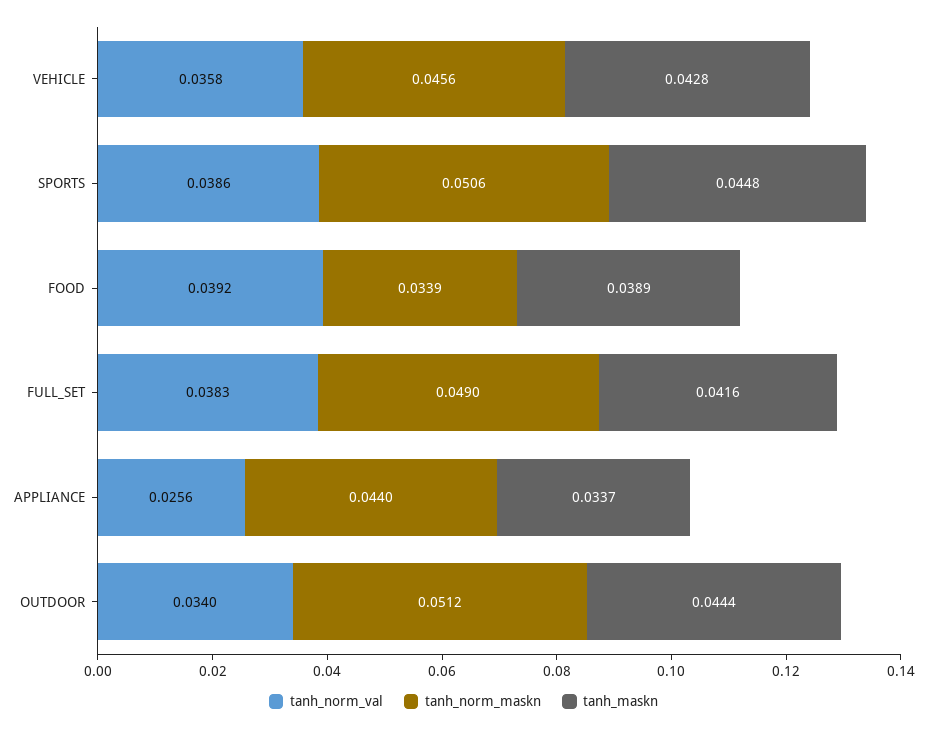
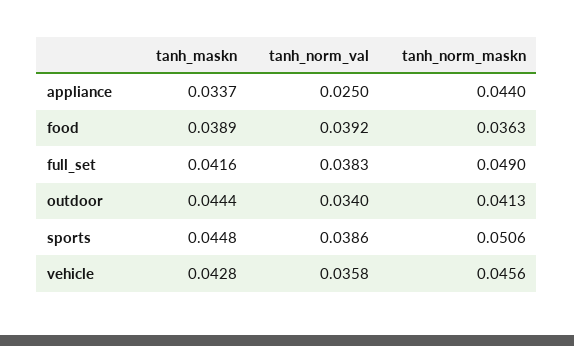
tanh_norm_maskn, FOOD: 0.0339 -> 0.0363
tanh_norm_val, APPLIANCE: 0.0256 -> 0.025
tanh_norm_maskn, OUTDOOR: 0.0512 -> 0.0413

